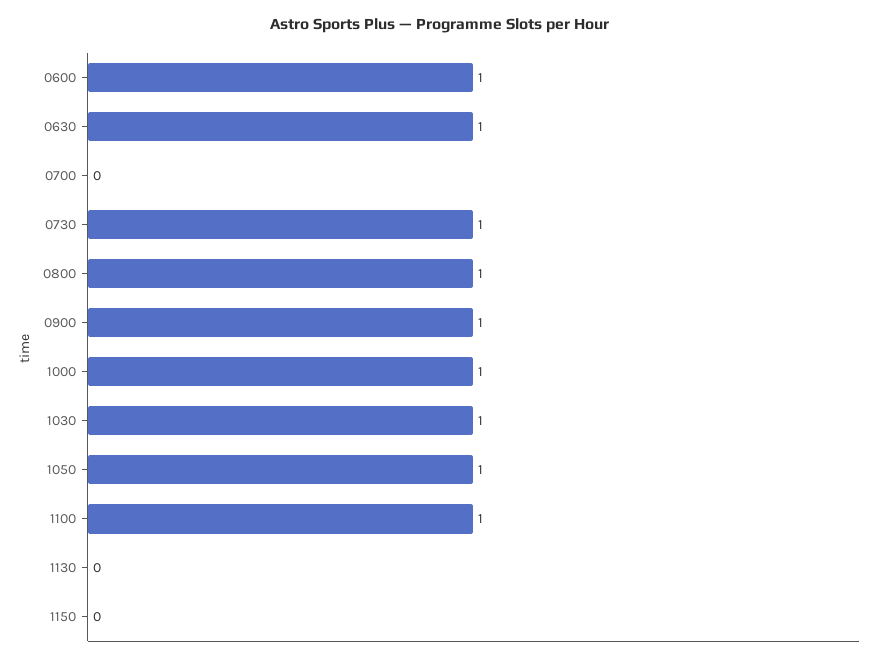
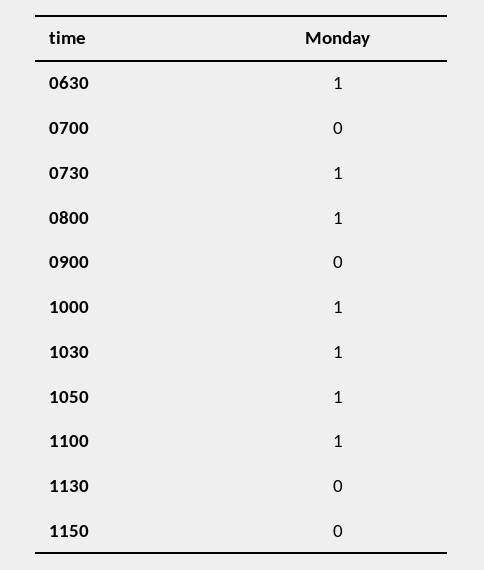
0600: 1 -> none
0900: 1 -> 0

